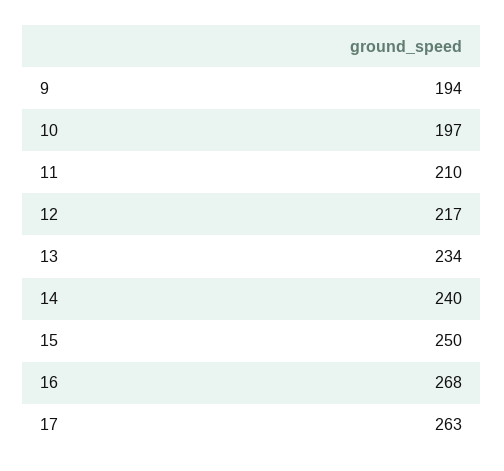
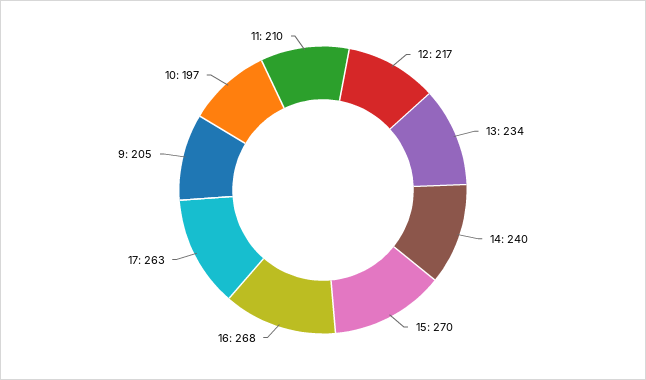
9: 194 -> 205
15: 250 -> 270

